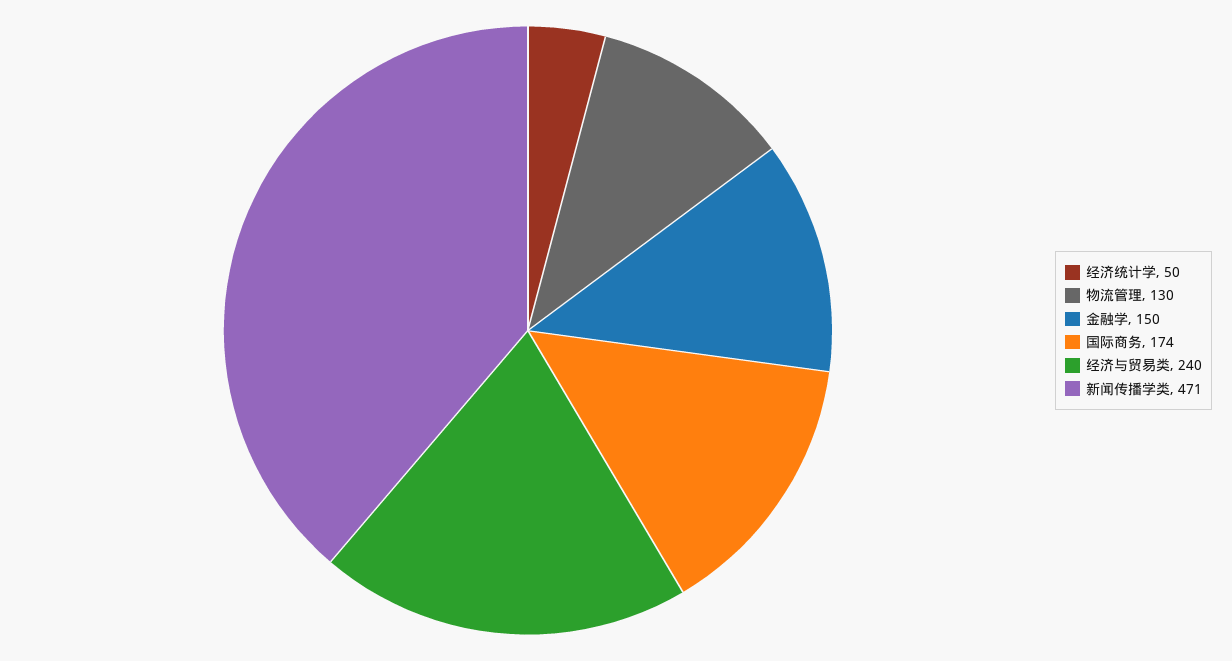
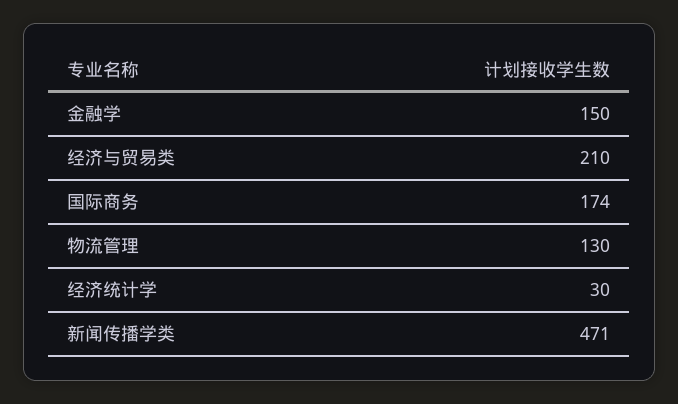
经济统计学: 50 -> 30
经济与贸易类: 240 -> 210

